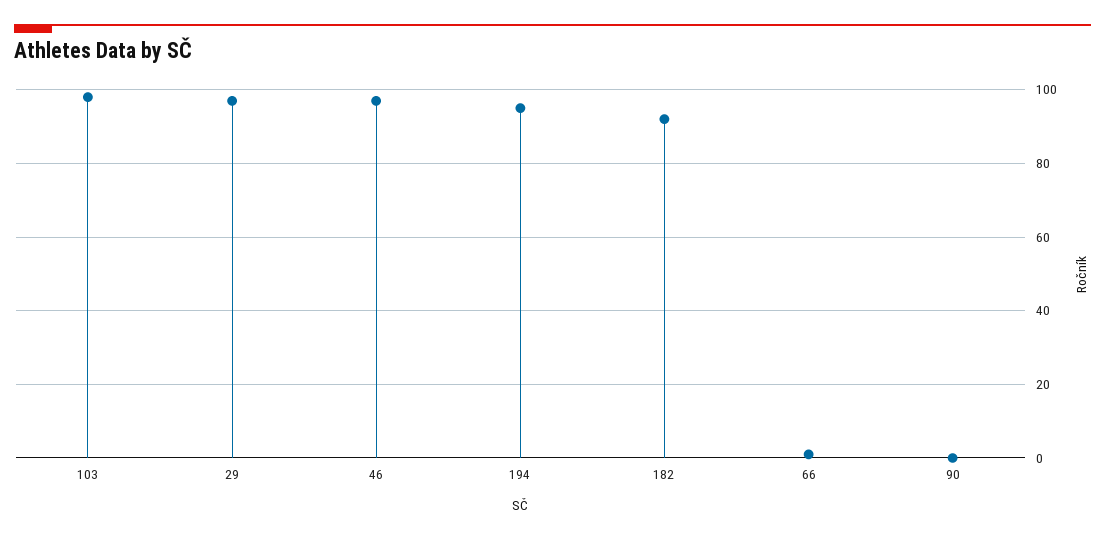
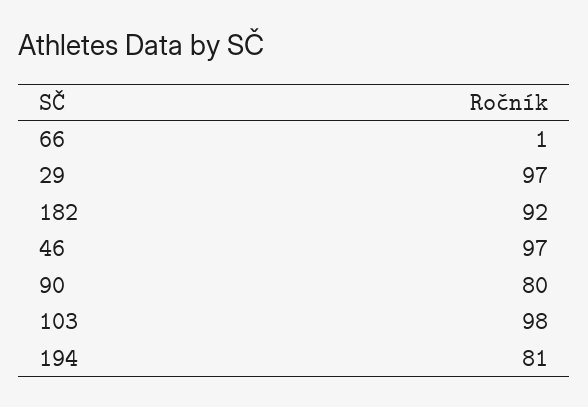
194: 95 -> 81
90: 0 -> 80

